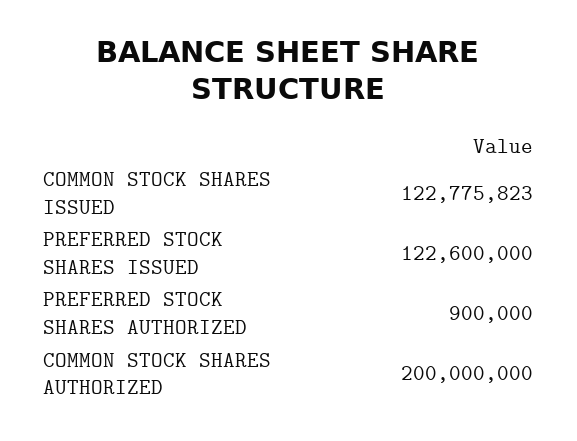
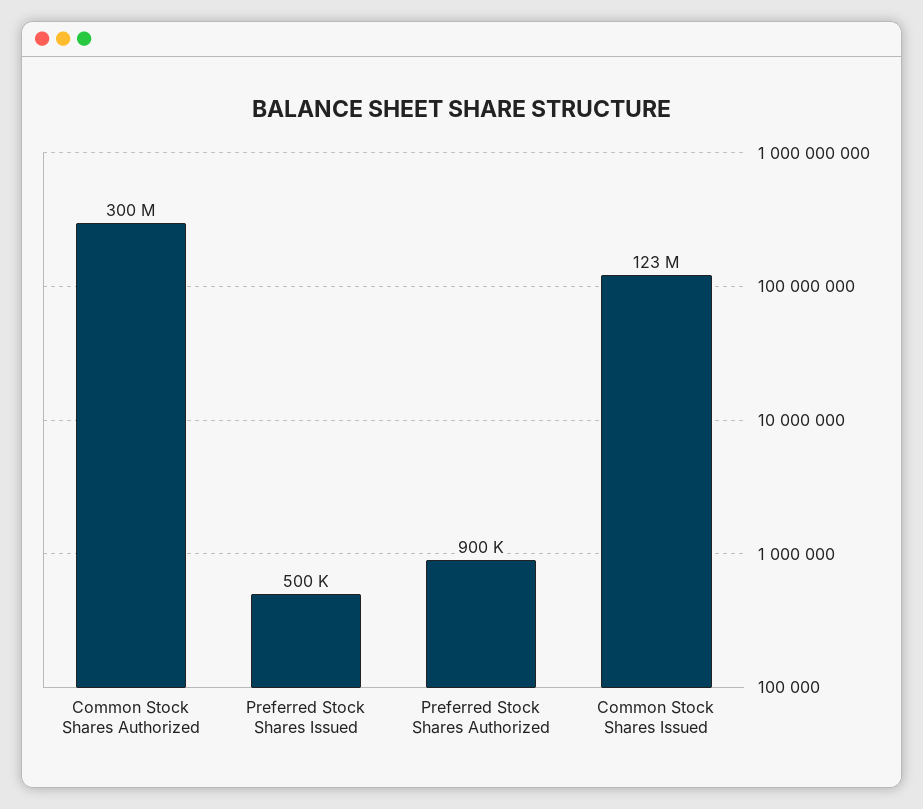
PREFERRED STOCK SHARES ISSUED: 122600000 -> 500000
COMMON STOCK SHARES AUTHORIZED: 200000000 -> 300000000

